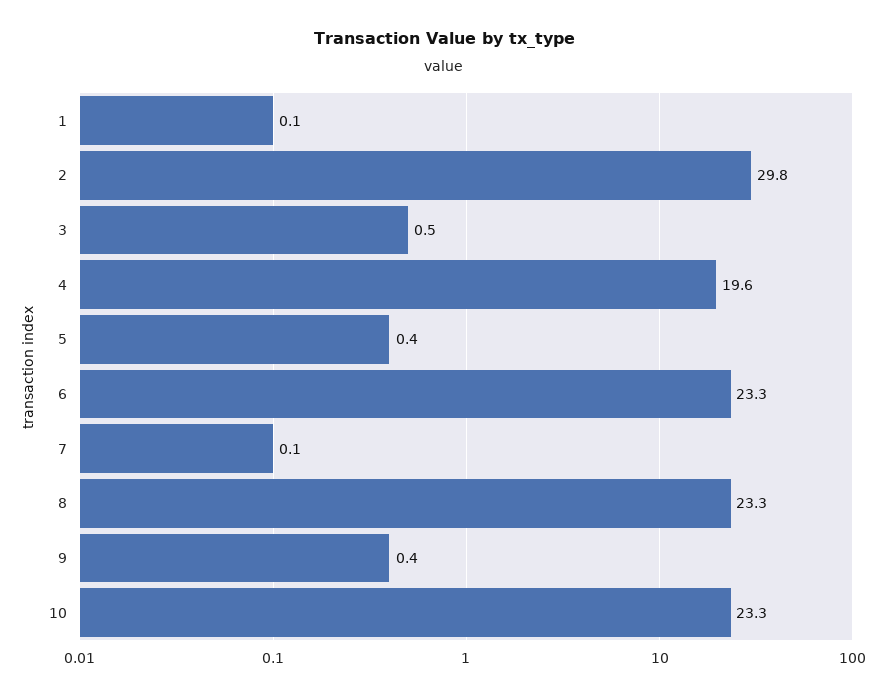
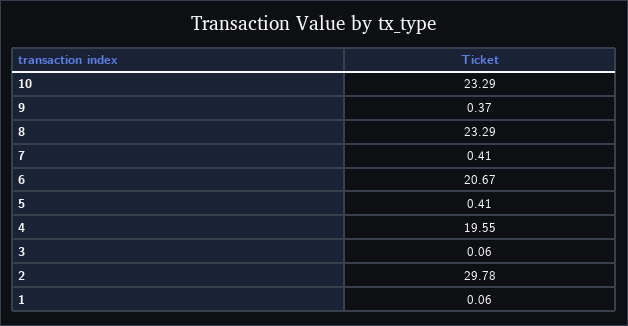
3: 0.5 -> 0.06
6: 23.3 -> 20.67
7: 0.1 -> 0.41

